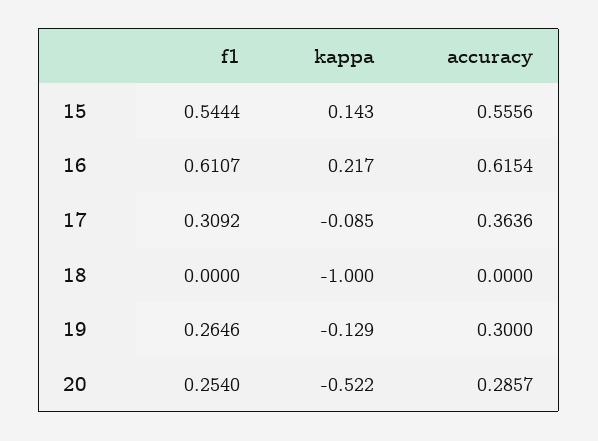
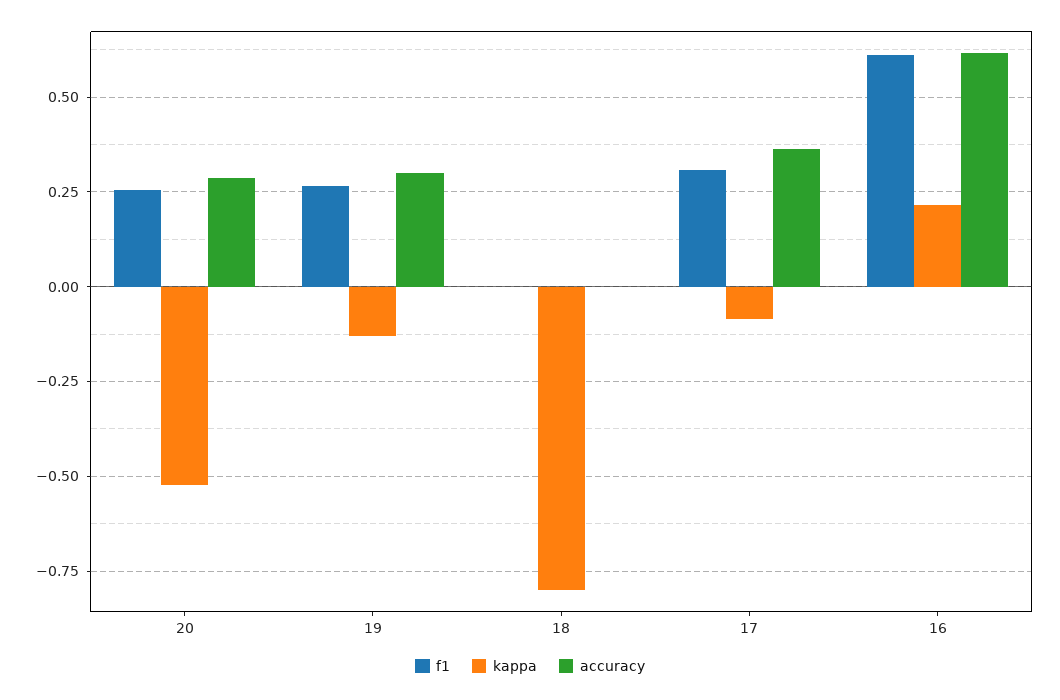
f1, 15: 0.5444 -> none
kappa, 15: 0.143 -> none
accuracy, 15: 0.5556 -> none
kappa, 18: -1 -> -0.8

